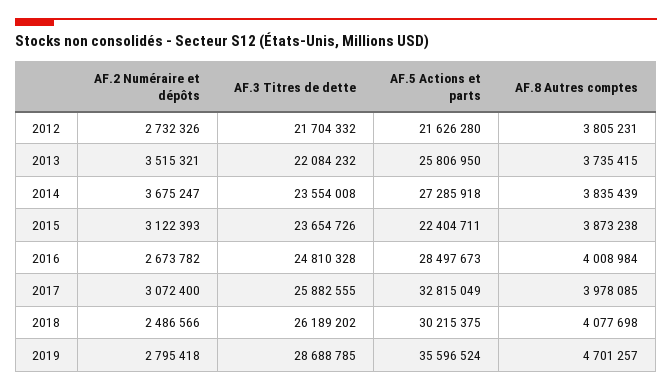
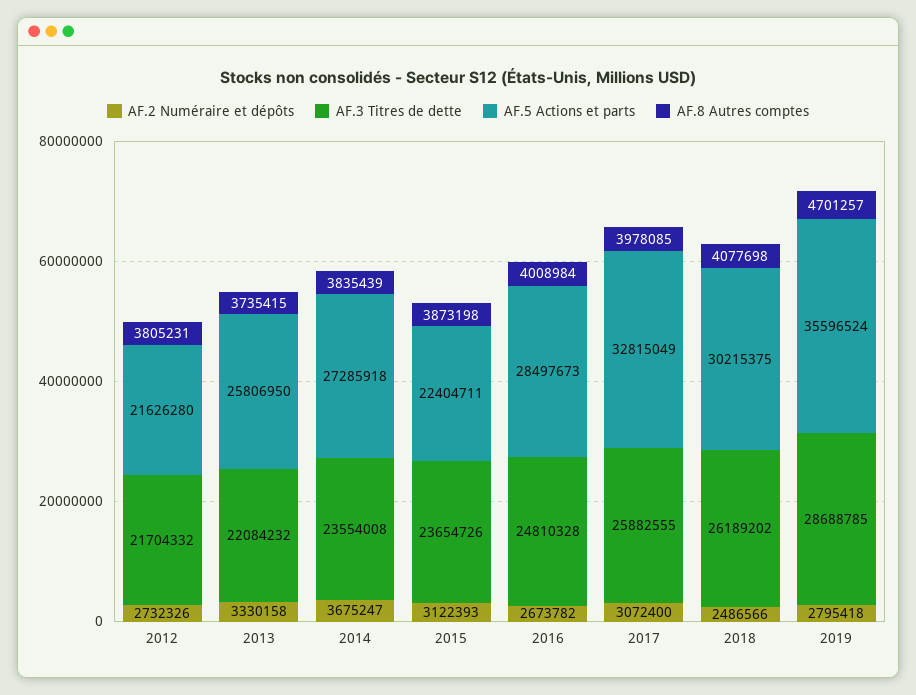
AF.2 Numéraire et dépôts, 2013: 3515321 -> 3330158
AF.8 Autres comptes, 2015: 3873238 -> 3873198

